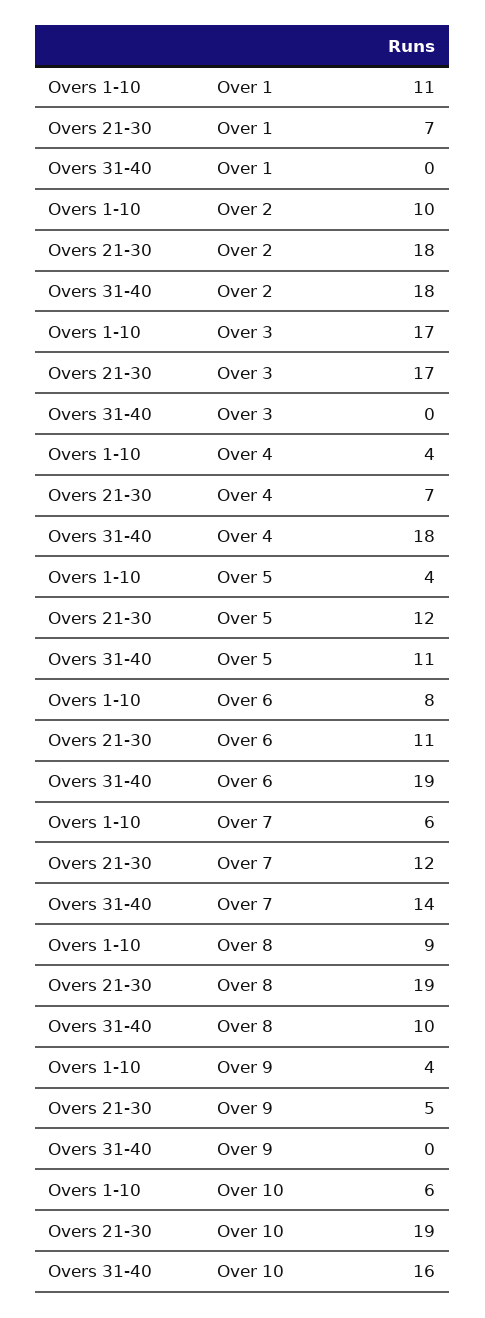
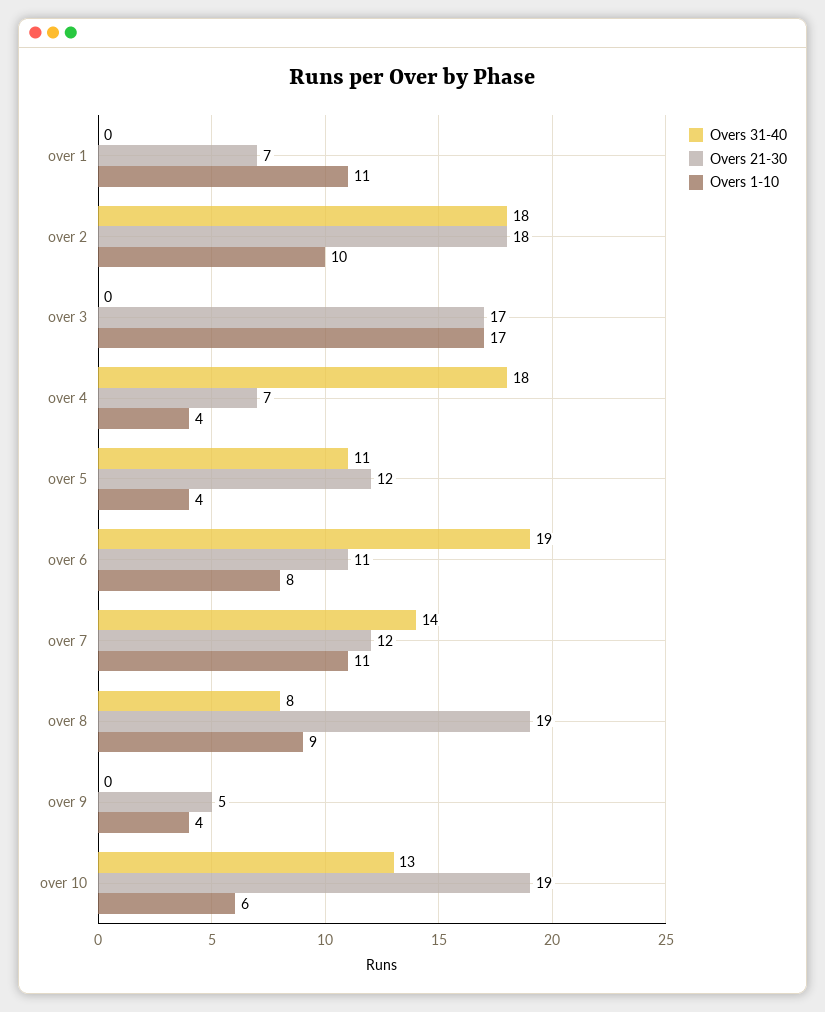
Overs 1-10, Over 7: 6 -> 11
Overs 31-40, Over 8: 10 -> 8
Overs 31-40, Over 10: 16 -> 13

